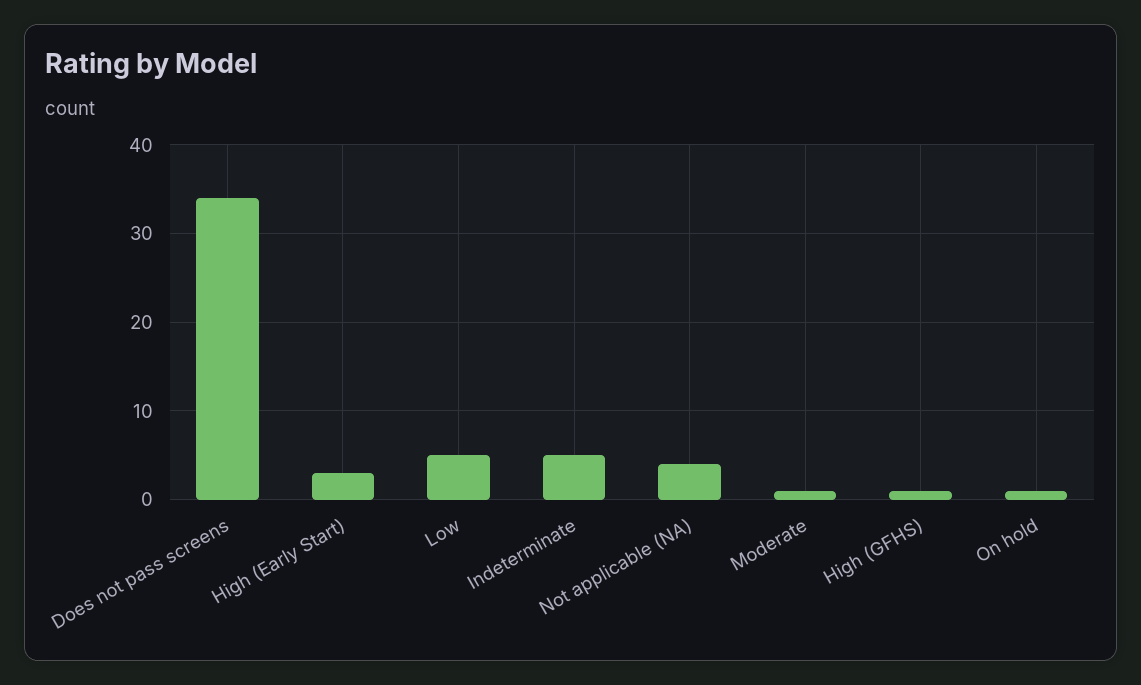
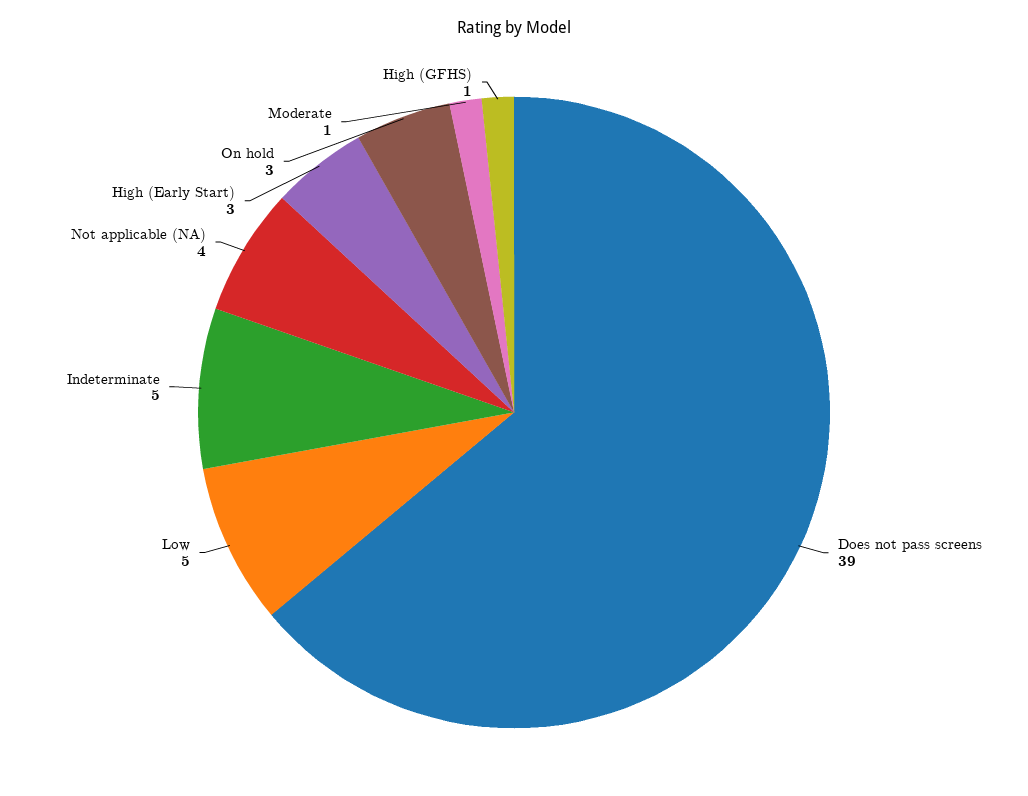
Does not pass screens: 34 -> 39
On hold: 1 -> 3

